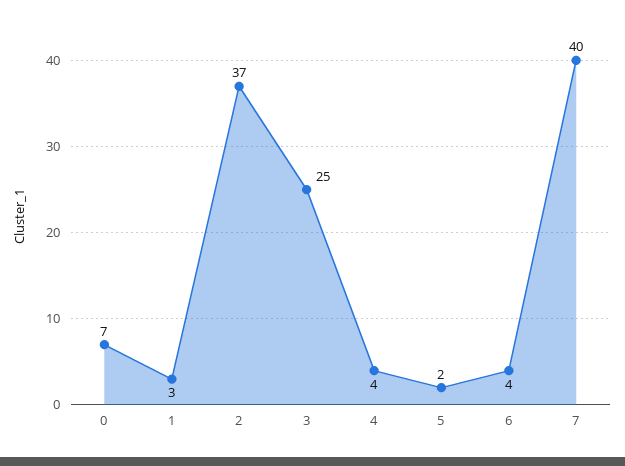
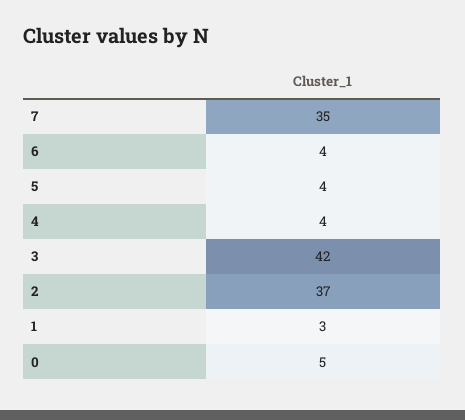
0: 7 -> 5
3: 25 -> 42
5: 2 -> 4
7: 40 -> 35

